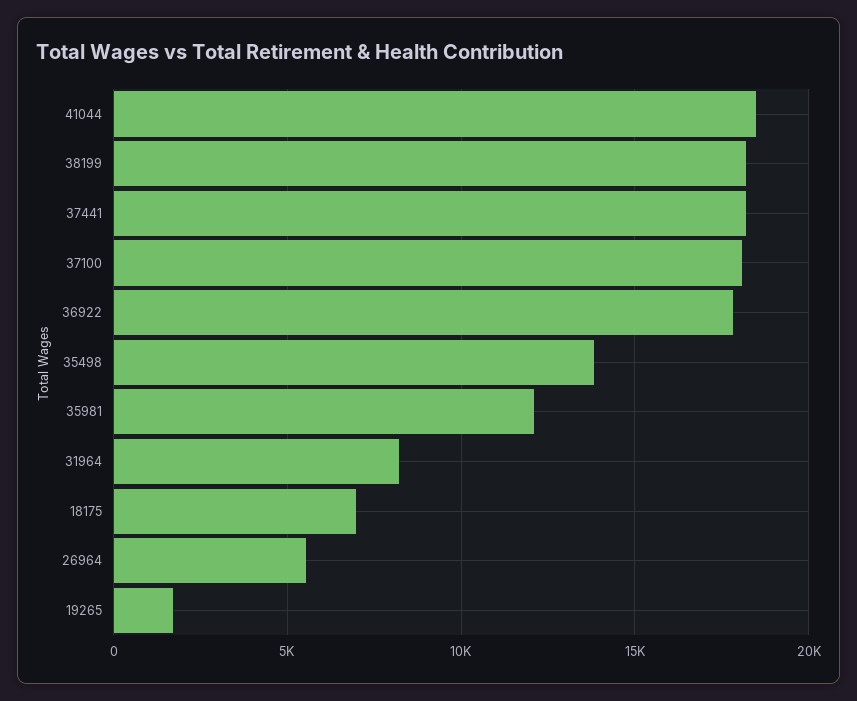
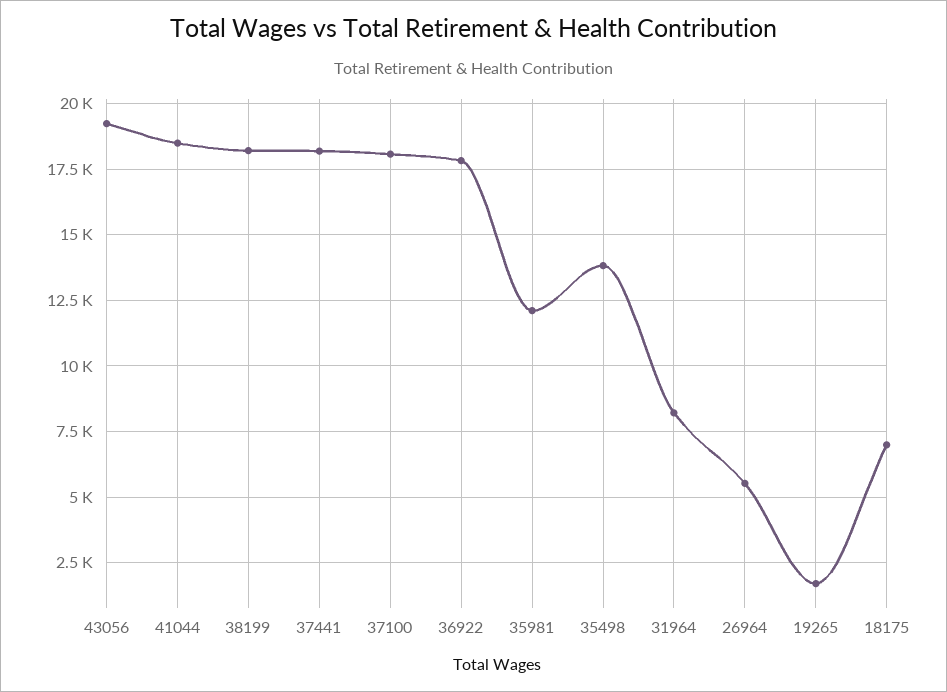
43056: none -> 19250

